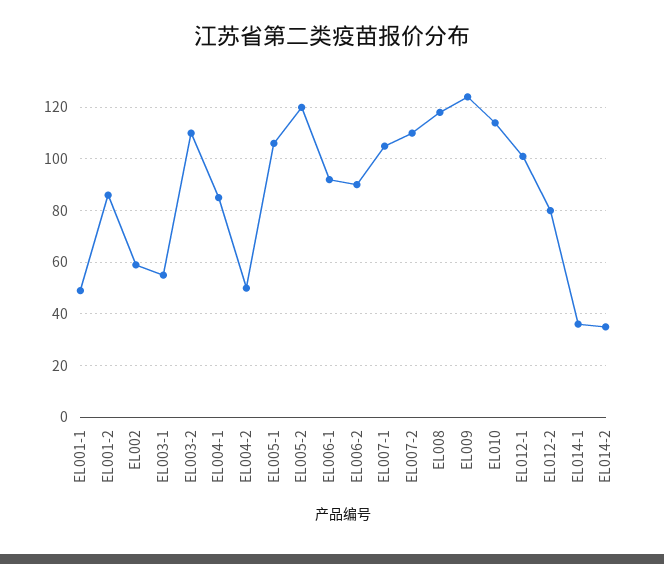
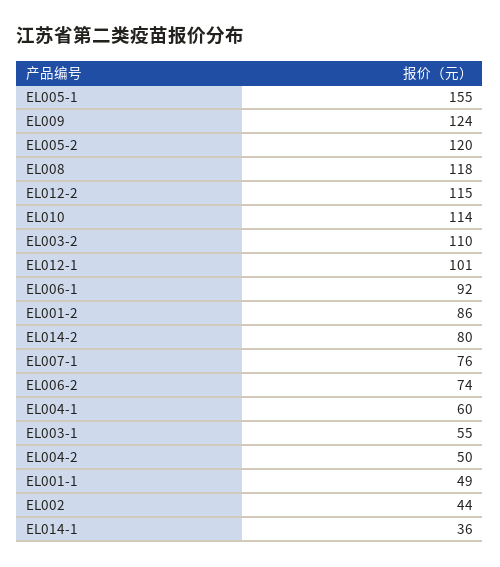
EL002: 60 -> 44
EL004-1: 85 -> 60
EL005-1: 105 -> 155
EL006-2: 90 -> 74
EL007-1: 105 -> 76
EL007-2: 110 -> none
EL012-2: 80 -> 115
EL014-2: 35 -> 80

